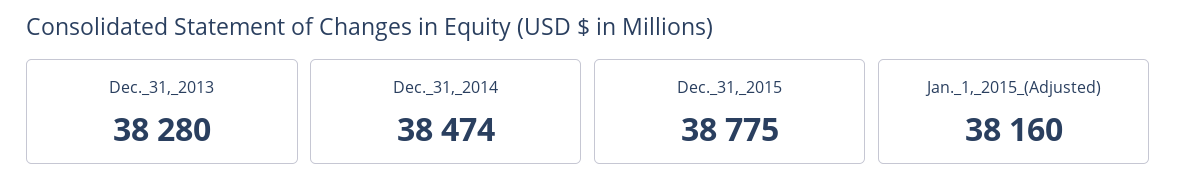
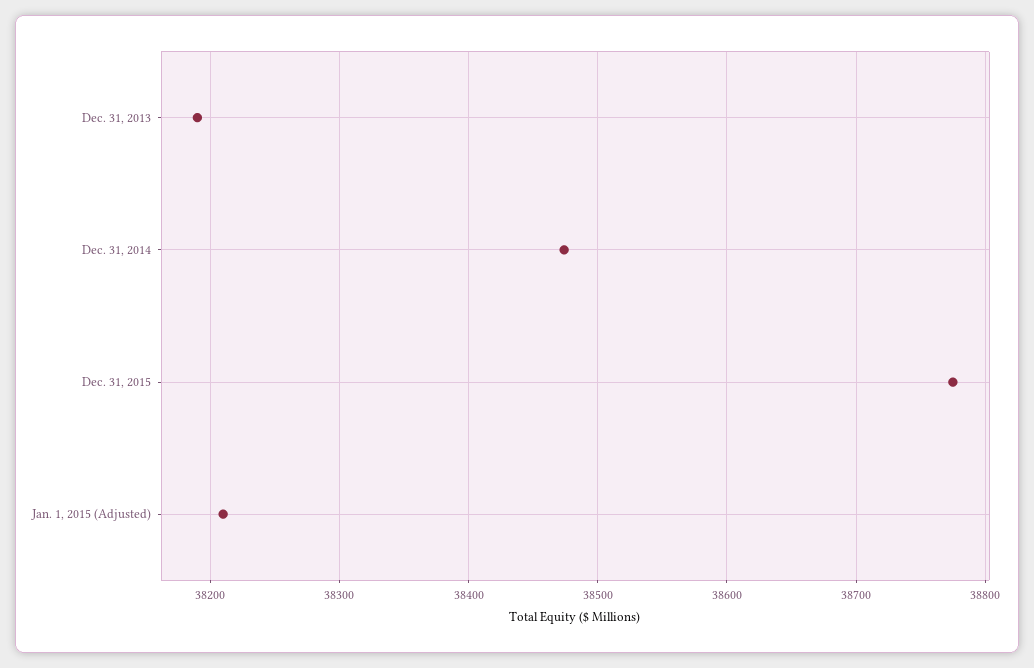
Dec._31,_2013: 38280 -> 38190
Jan._1,_2015_(Adjusted): 38160 -> 38210

